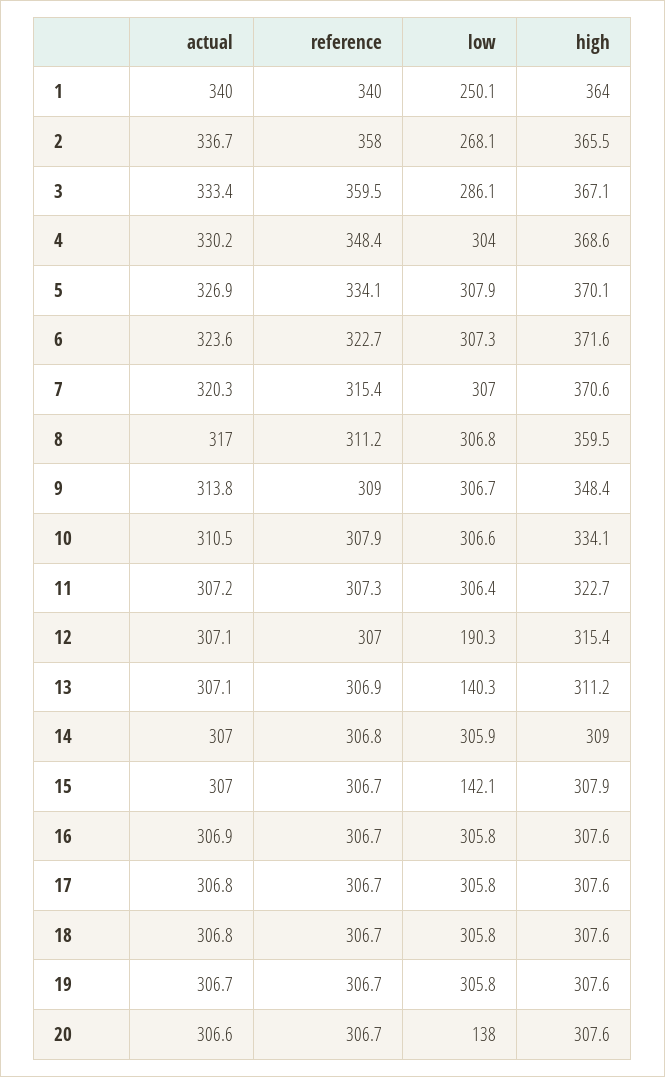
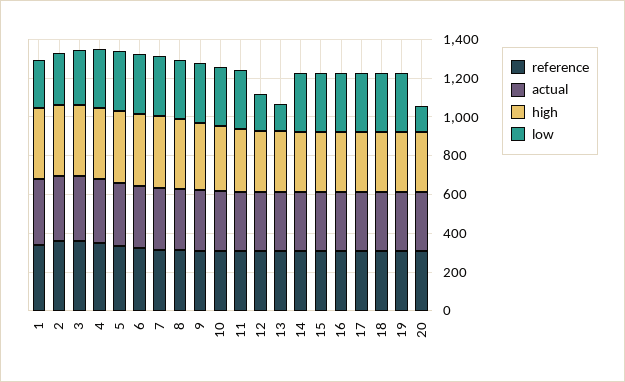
low, 15: 142.1 -> 300

